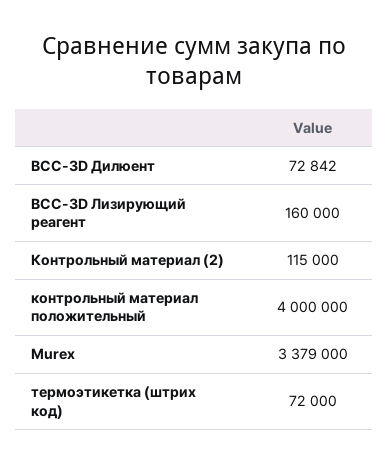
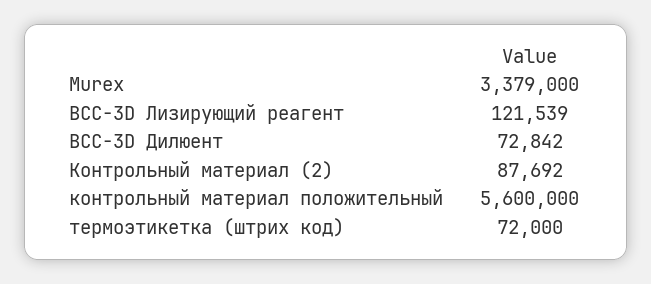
BCC-3D Лизирующий реагент: 160000 -> 121539
Контрольный материал (2): 115000 -> 87692
контрольный материал положительный: 4000000 -> 5600000

